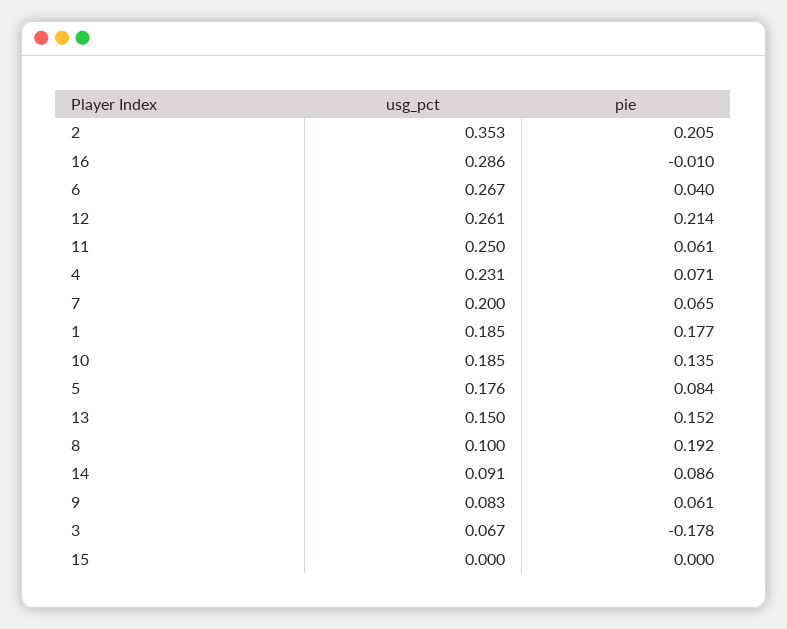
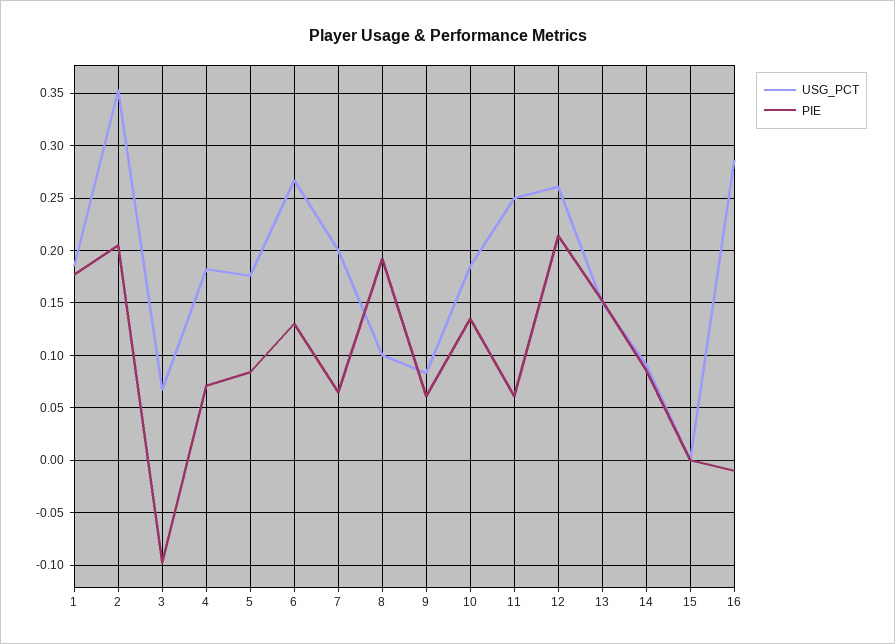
pie, 6: 0.04 -> 0.13
usg_pct, 4: 0.231 -> 0.18
pie, 3: -0.178 -> -0.1

